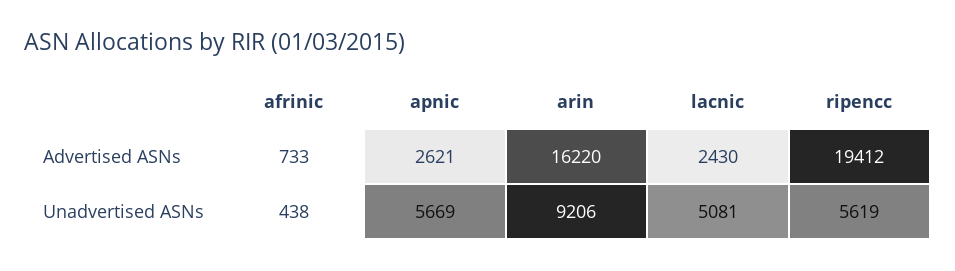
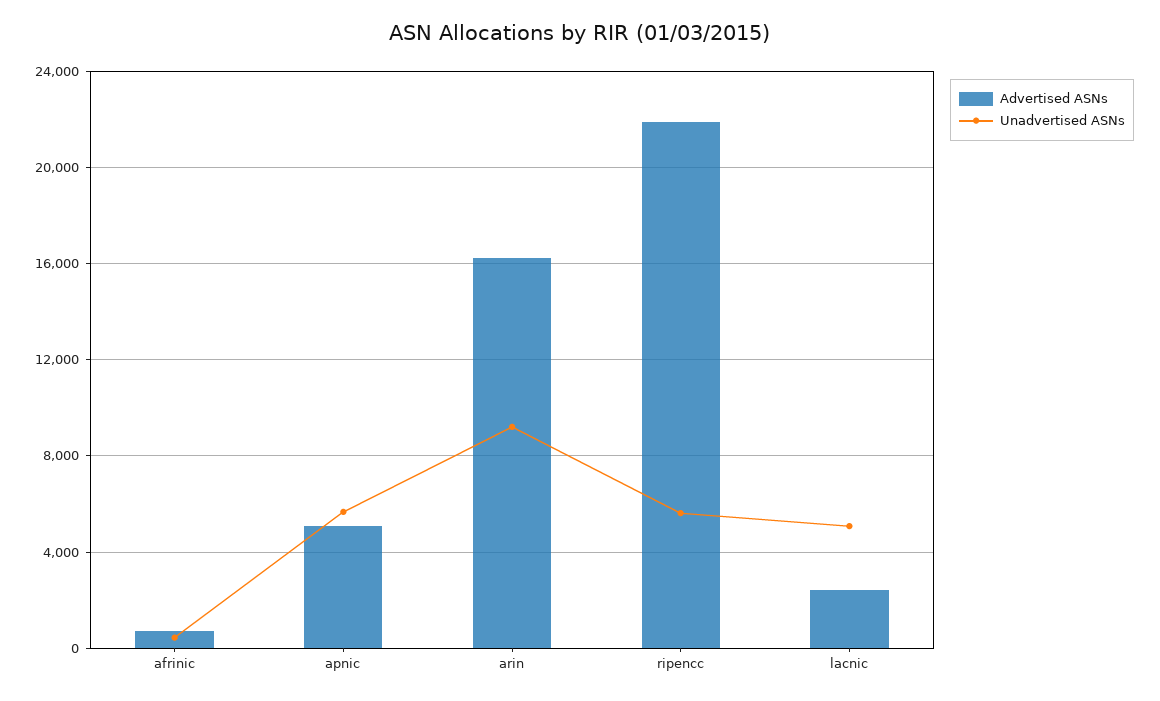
Advertised ASNs, apnic: 2621 -> 5000
Advertised ASNs, ripencc: 19412 -> 22000

